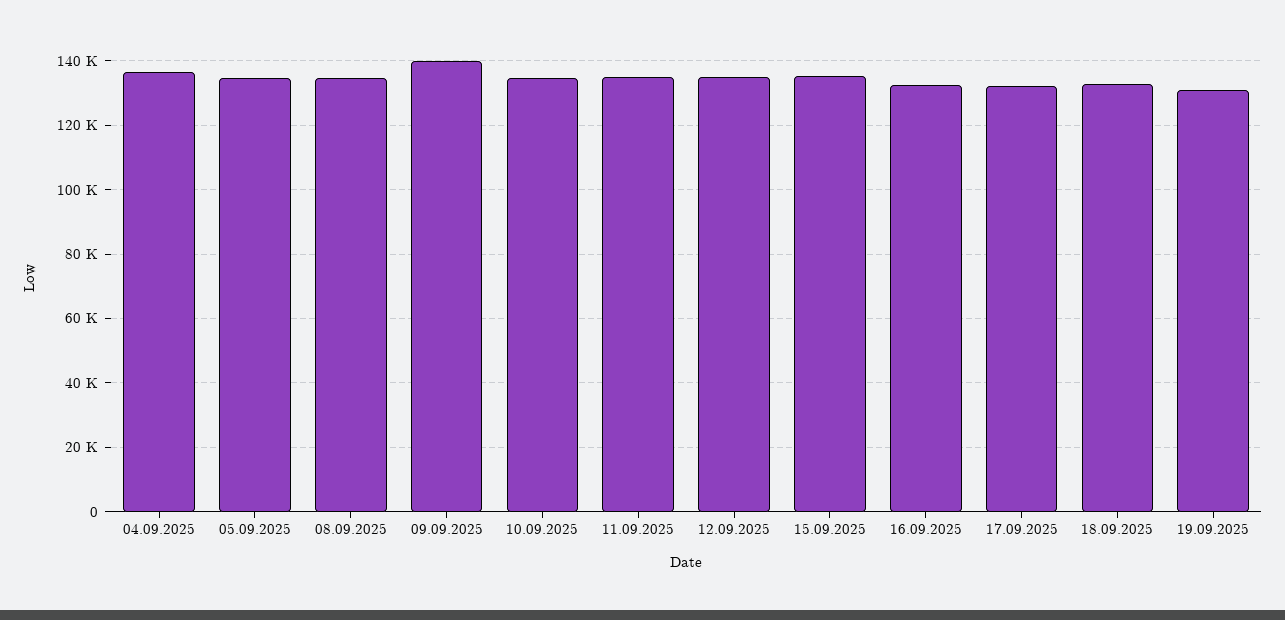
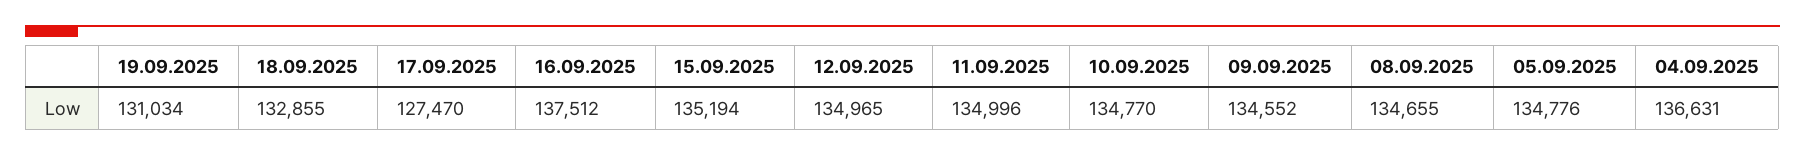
09.09.2025: 140000 -> 134552
16.09.2025: 132000 -> 137512
17.09.2025: 132000 -> 127470

